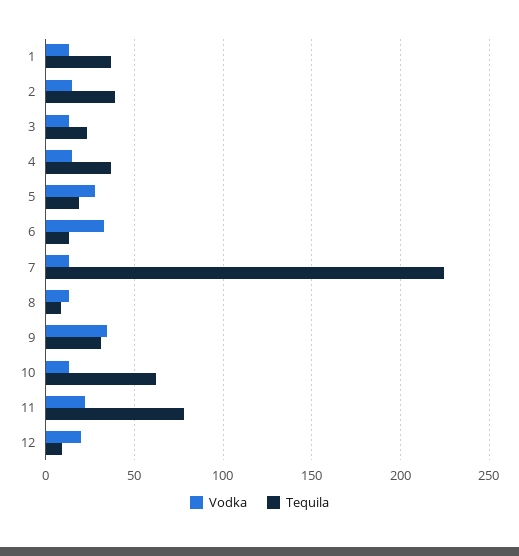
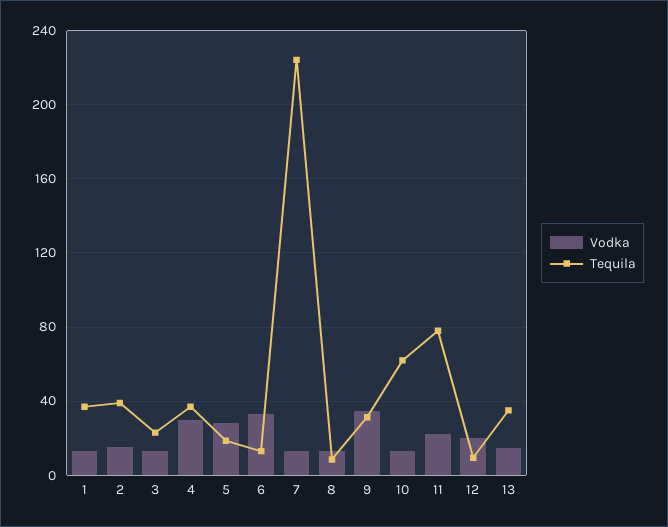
Vodka, 4: 15 -> 30
Vodka, 13: none -> 15
Tequila, 13: none -> 35

